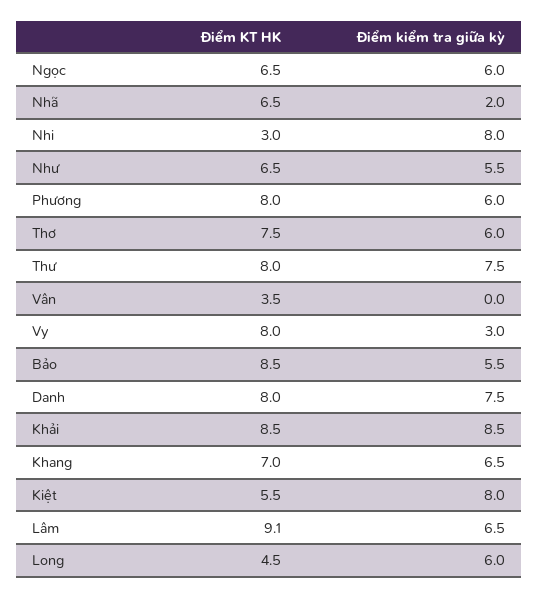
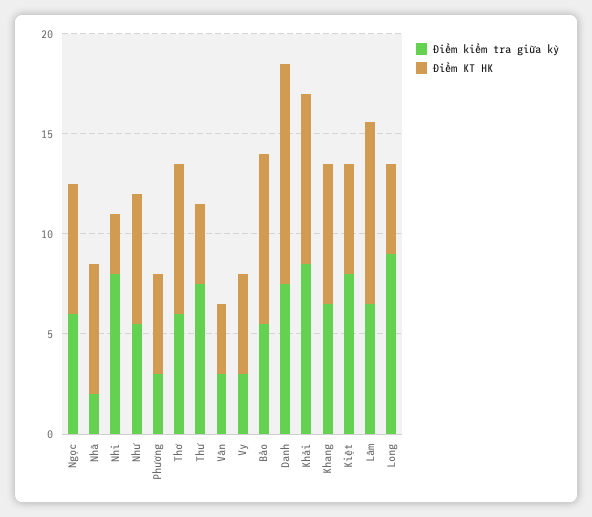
Điểm KT HK, Phương: 8 -> 5
Điểm kiểm tra giữa kỳ, Phương: 6 -> 3
Điểm KT HK, Thư: 8 -> 4
Điểm kiểm tra giữa kỳ, Vân: 0 -> 3
Điểm KT HK, Vy: 8 -> 5
Điểm KT HK, Danh: 8 -> 11
Điểm kiểm tra giữa kỳ, Long: 6 -> 9

